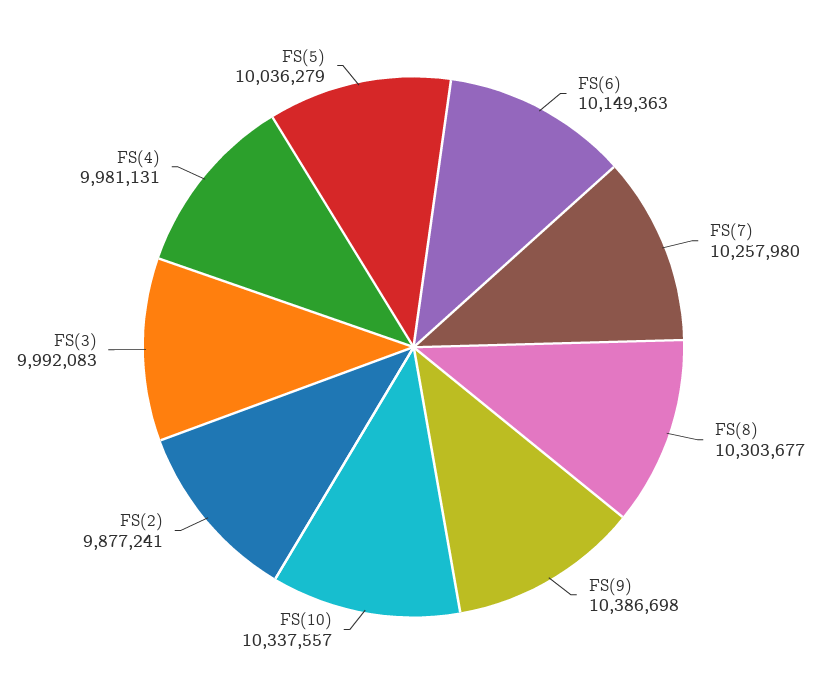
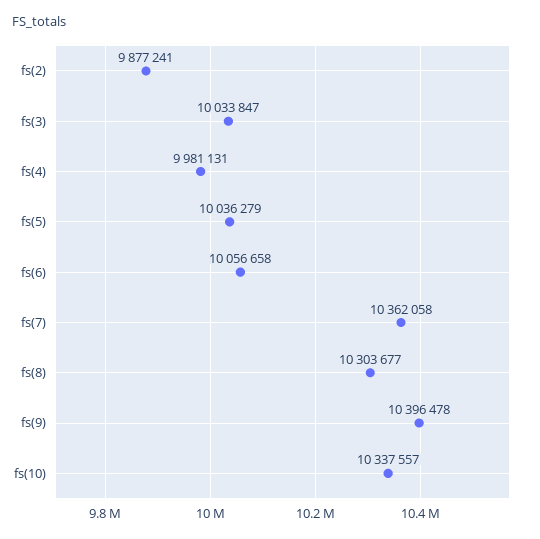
FS(6): 10149363 -> 10056658
FS(7): 10257980 -> 10362058
FS(9): 10386698 -> 10396478
FS(3): 9992083 -> 10033847

